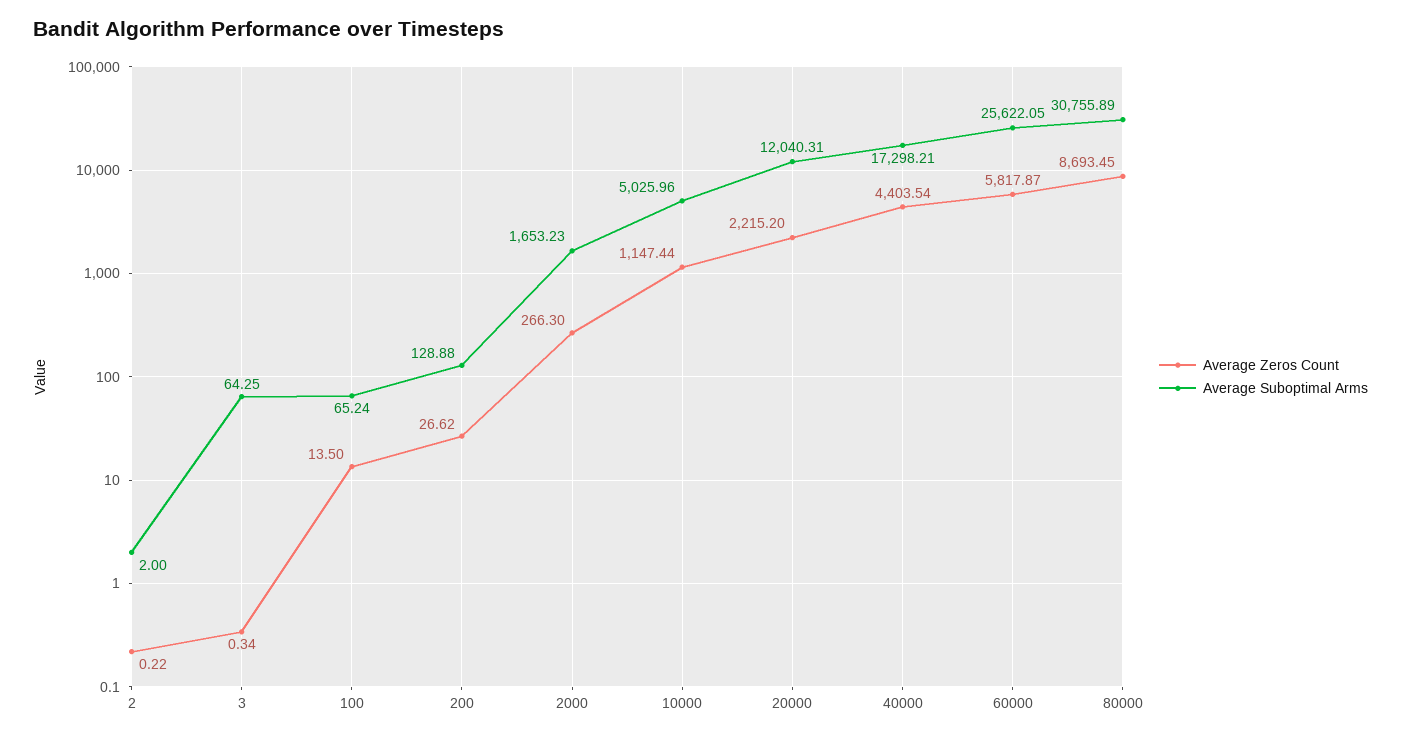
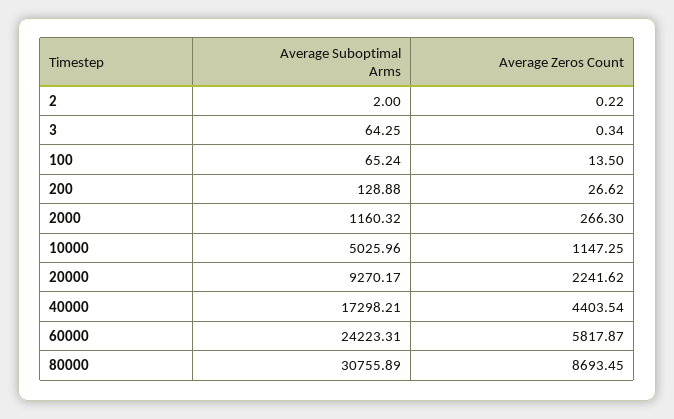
Average Suboptimal Arms, 2000: 1653.23 -> 1160.32
Average Zeros Count, 10000: 1147.44 -> 1147.25
Average Zeros Count, 20000: 2215.2 -> 2241.62
Average Suboptimal Arms, 20000: 12040.31 -> 9270.17
Average Suboptimal Arms, 60000: 25622.05 -> 24223.31

